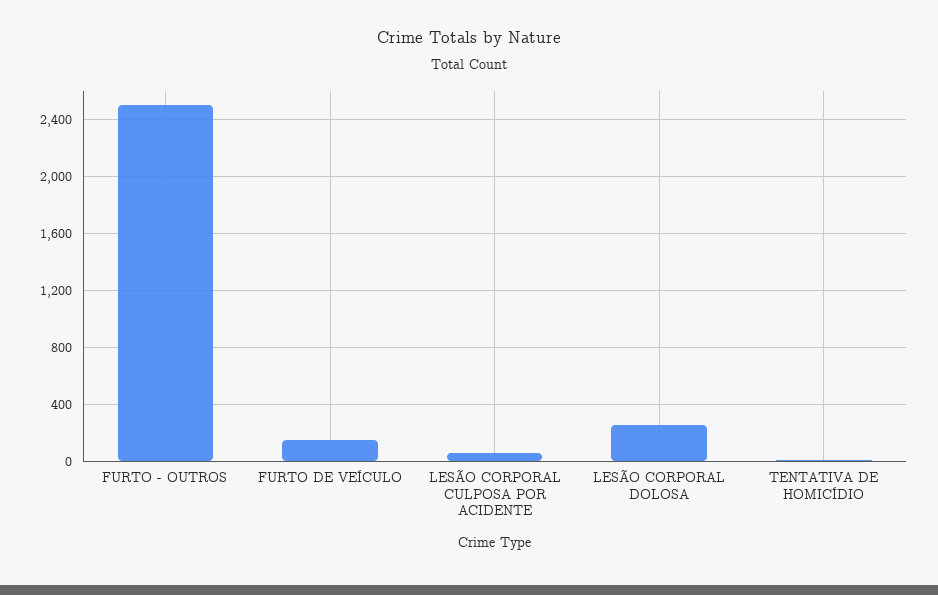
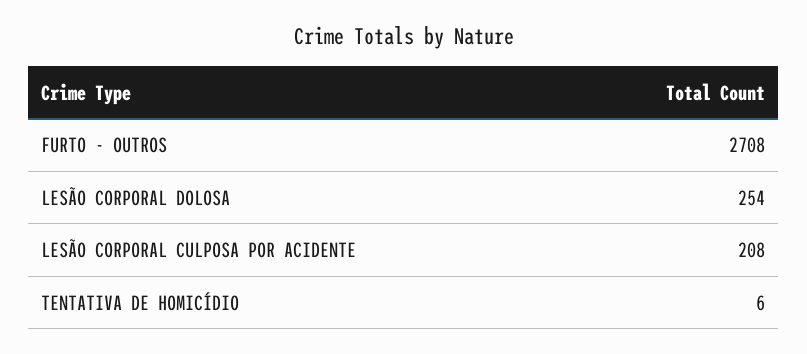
FURTO - OUTROS: 2500 -> 2708
FURTO DE VEÍCULO: 150 -> none
LESÃO CORPORAL CULPOSA POR ACIDENTE: 50 -> 208

